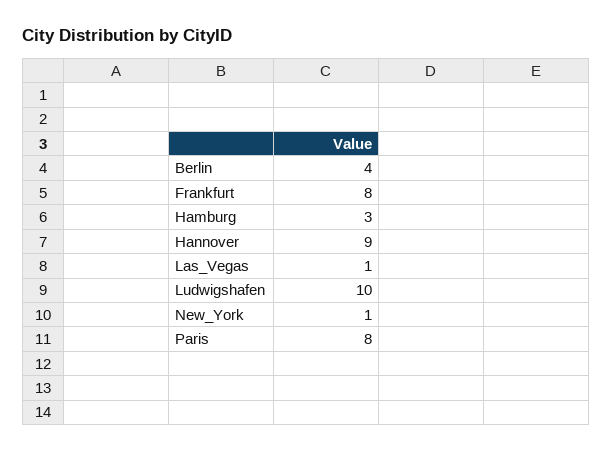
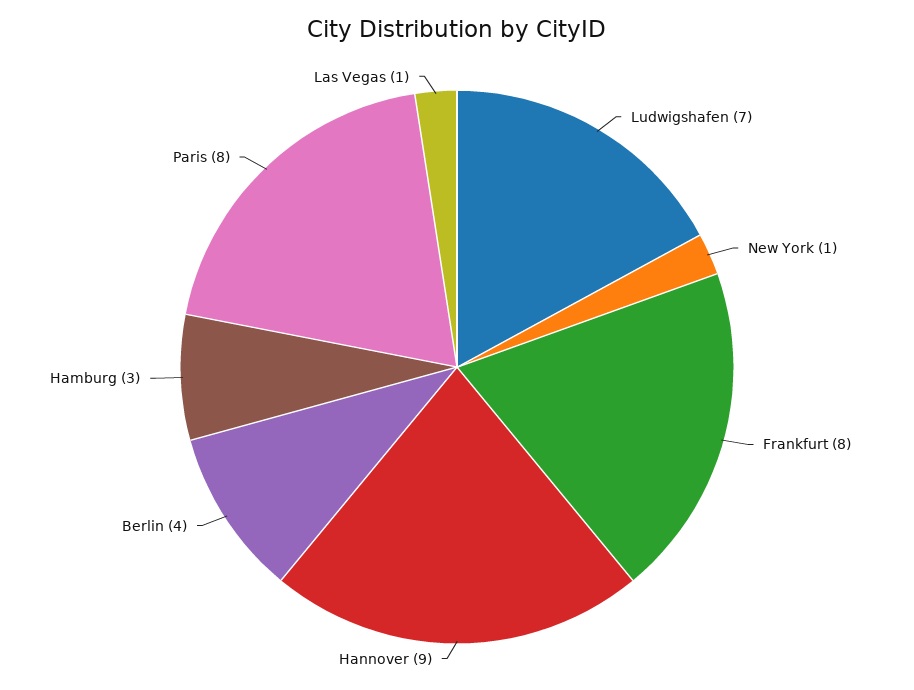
Ludwigshafen: 10 -> 7

